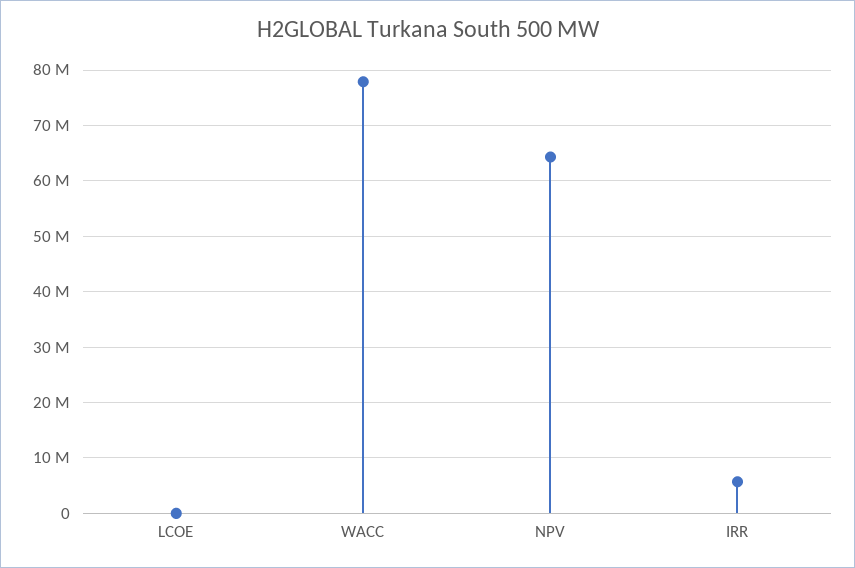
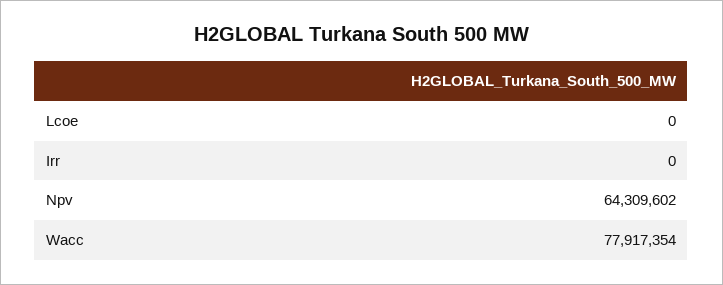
IRR: 6000000 -> 0

